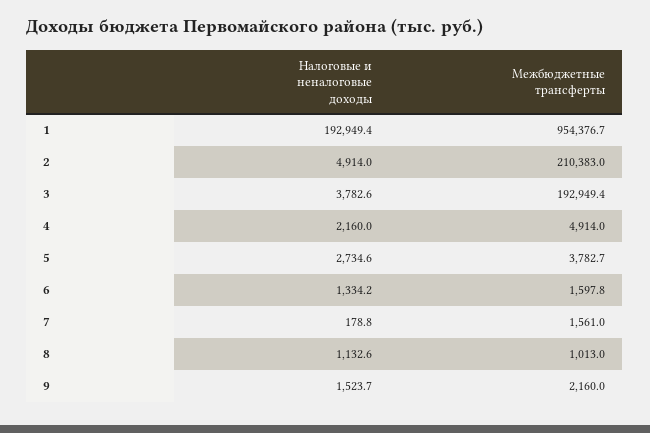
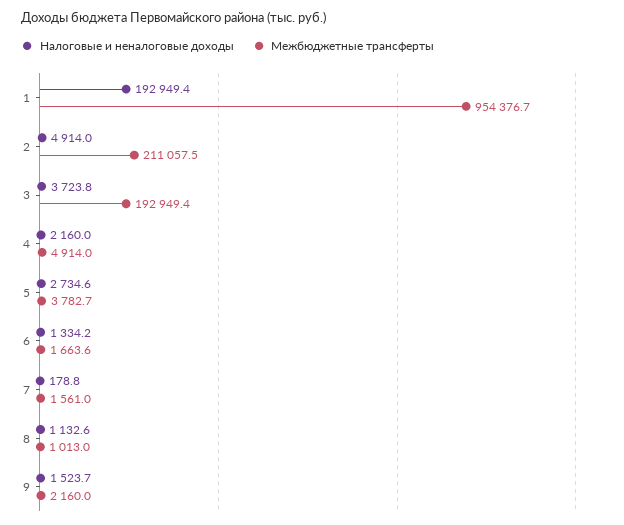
Межбюджетные трансферты, 2: 210383 -> 211057.5
Налоговые и неналоговые доходы, 3: 3782.6 -> 3723.8
Межбюджетные трансферты, 6: 1597.8 -> 1663.6

